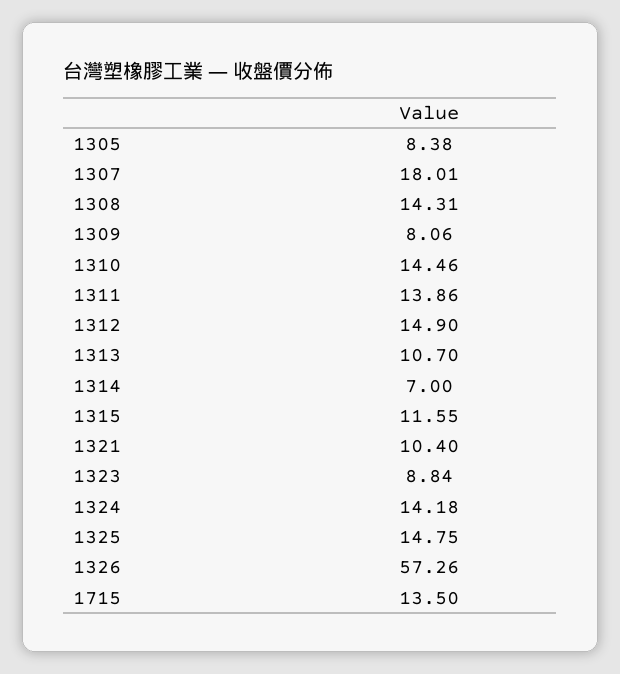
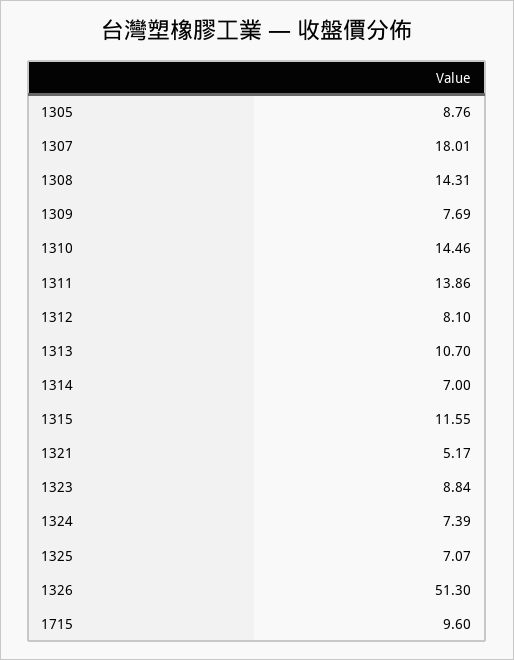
1305: 8.38 -> 8.76
1309: 8.06 -> 7.69
1312: 14.9 -> 8.1
1321: 10.4 -> 5.17
1324: 14.18 -> 7.39
1325: 14.75 -> 7.07
1326: 57.26 -> 51.3
1715: 13.5 -> 9.6

